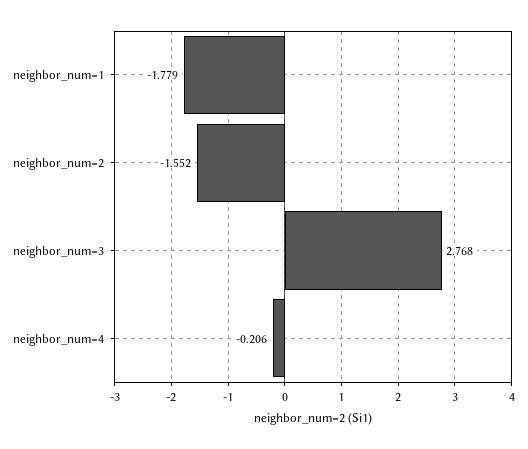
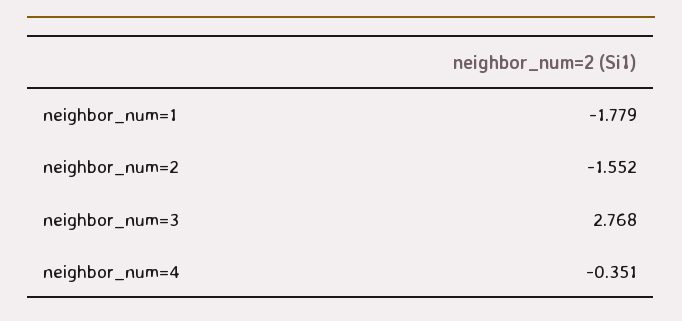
neighbor_num=4: -0.206 -> -0.351

